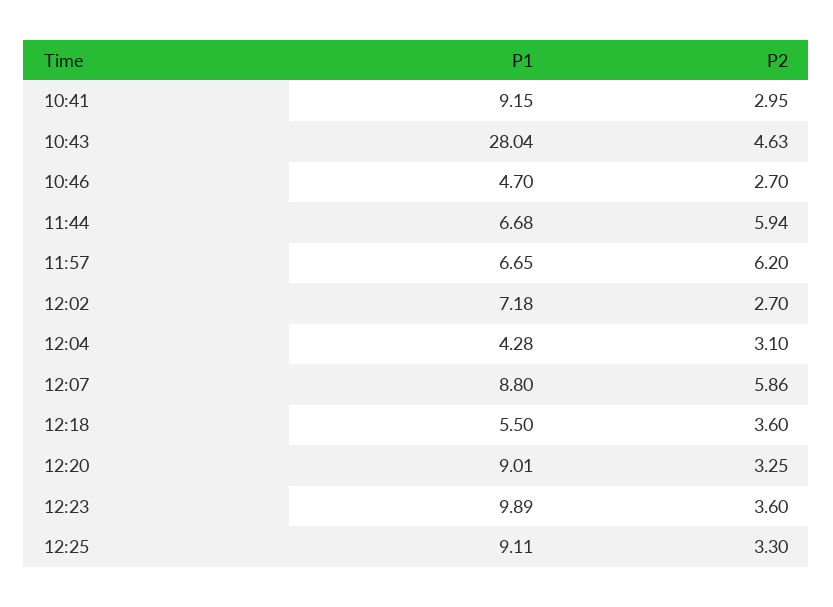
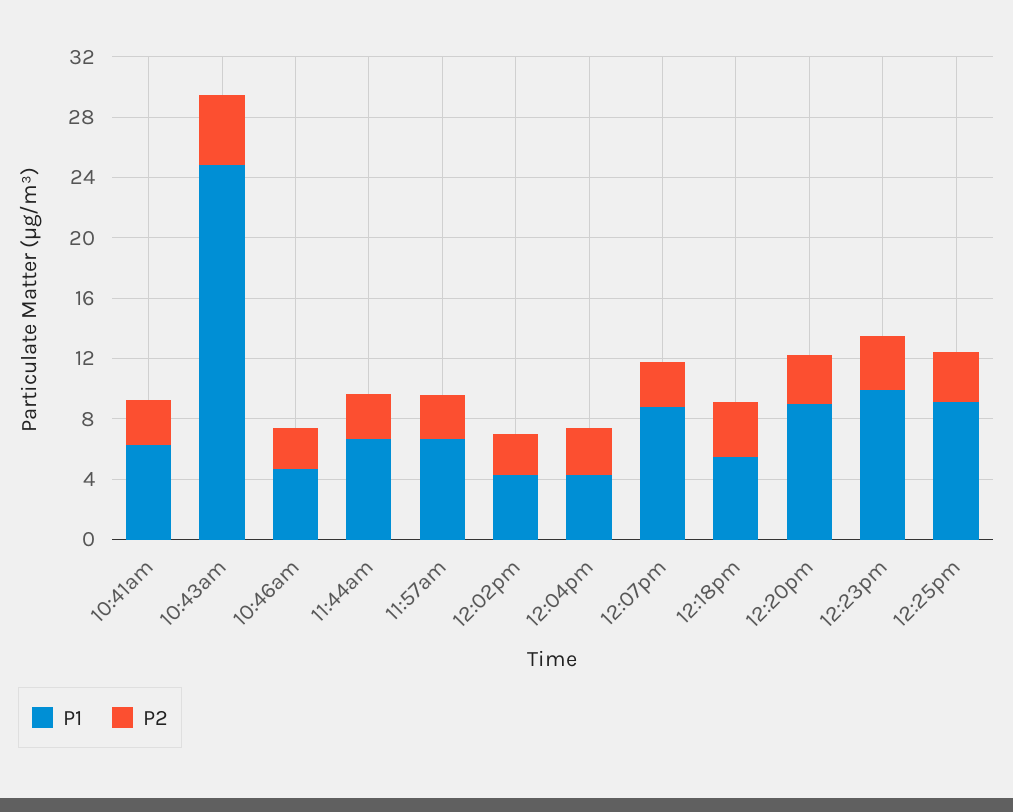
P1, 10:41: 9.15 -> 6
P1, 10:43: 28.04 -> 25
P2, 11:44: 5.94 -> 3
P2, 11:57: 6.2 -> 3
P1, 12:02: 7.18 -> 4
P2, 12:07: 5.86 -> 3

